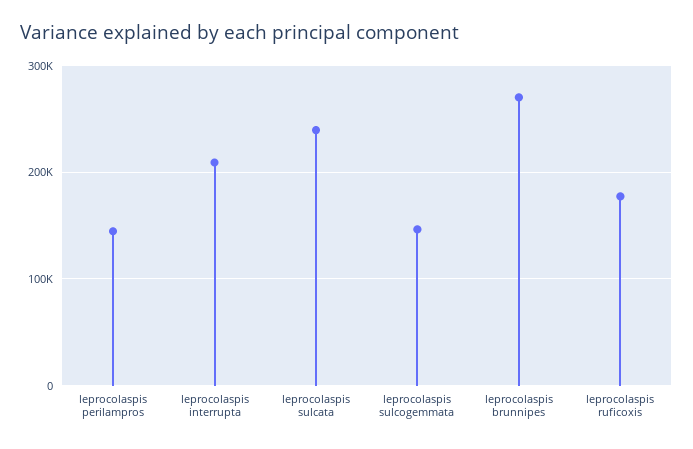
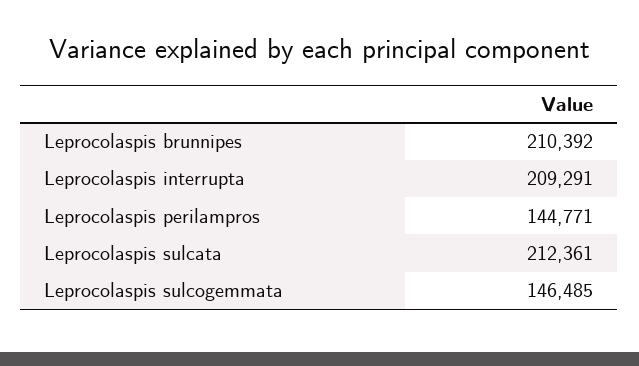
leprocolaspis sulcata: 240000 -> 212361
leprocolaspis brunnipes: 270000 -> 210392
leprocolaspis ruficoxis: 180000 -> none

